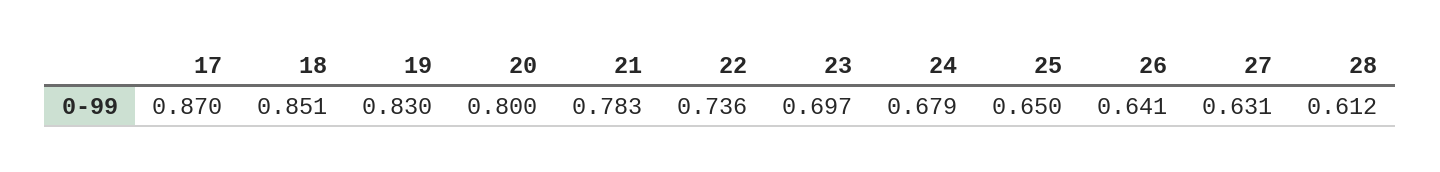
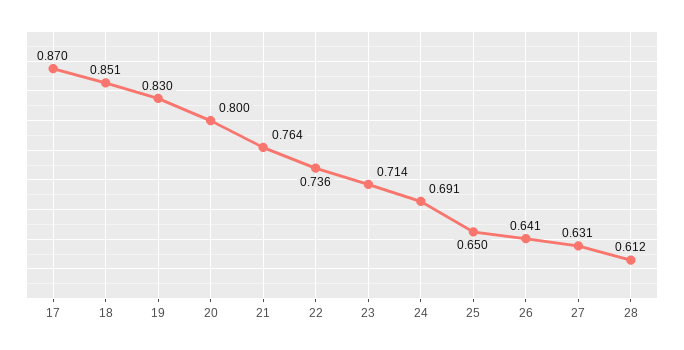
21: 0.783 -> 0.764
23: 0.697 -> 0.714
24: 0.679 -> 0.691

